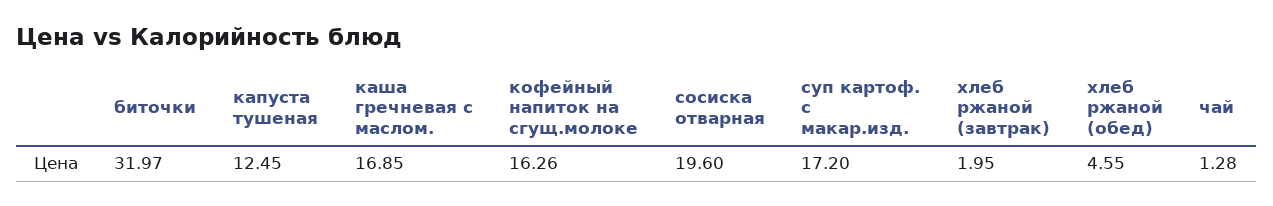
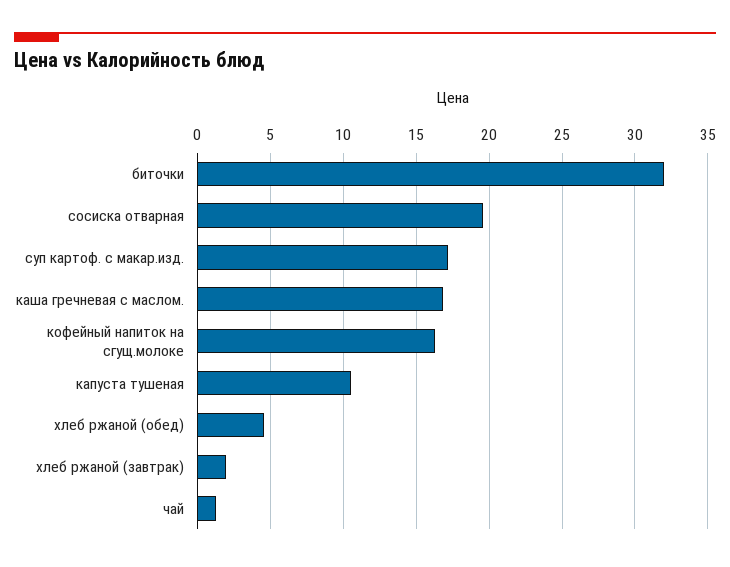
капуста тушеная: 12.45 -> 10.5

